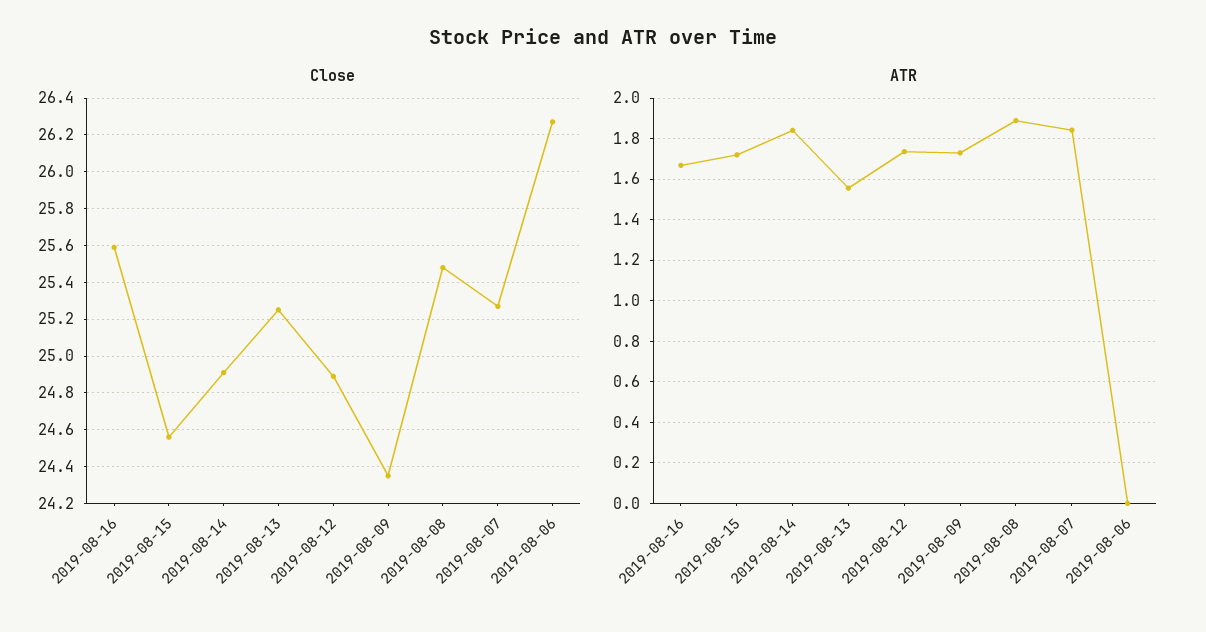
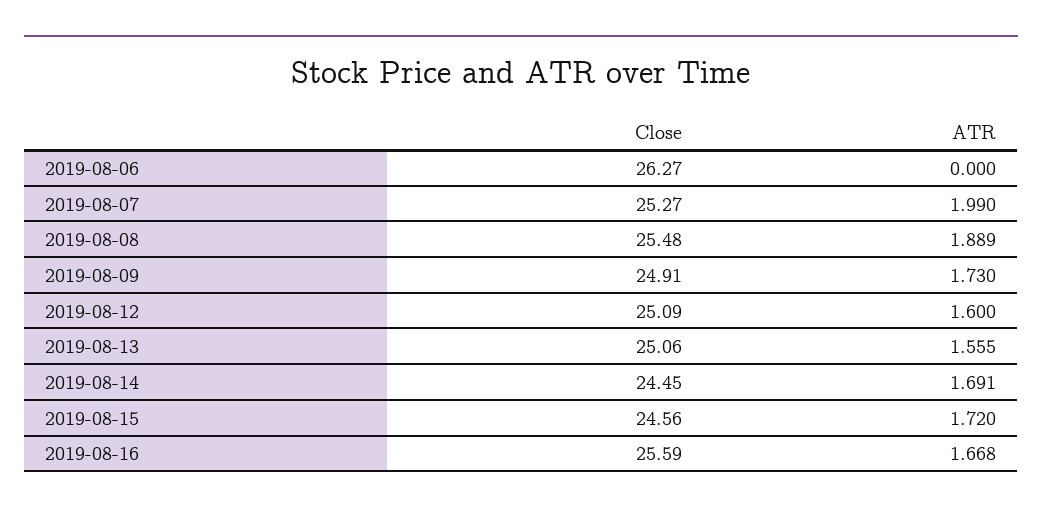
Close, 2019-08-14: 24.9 -> 24.45
Close, 2019-08-13: 25.25 -> 25.06
Close, 2019-08-12: 24.9 -> 25.09
Close, 2019-08-09: 24.35 -> 24.91
ATR, 2019-08-14: 1.85 -> 1.691
ATR, 2019-08-12: 1.75 -> 1.6
ATR, 2019-08-07: 1.85 -> 1.99

